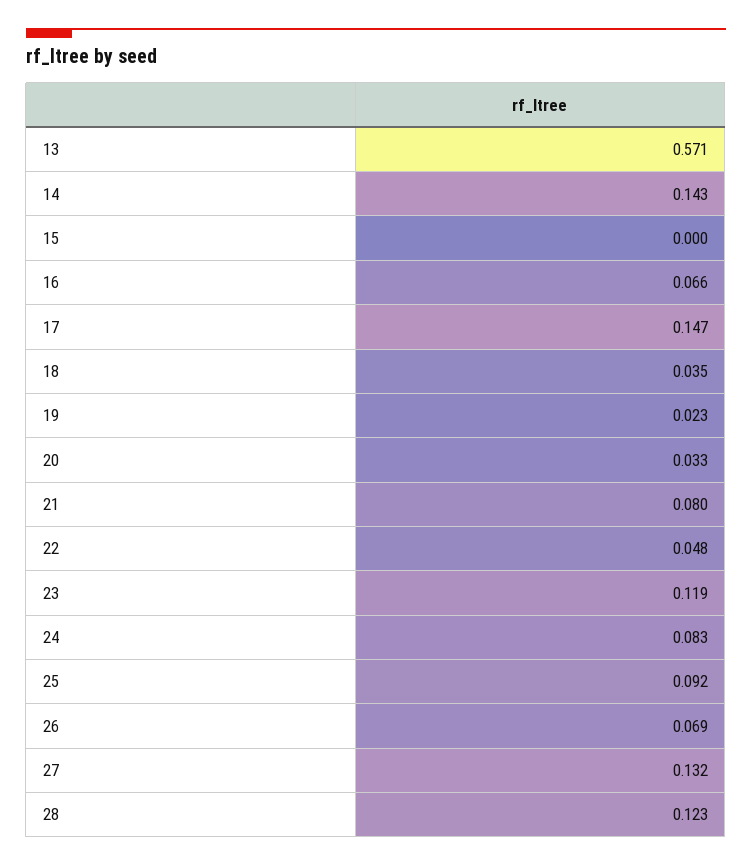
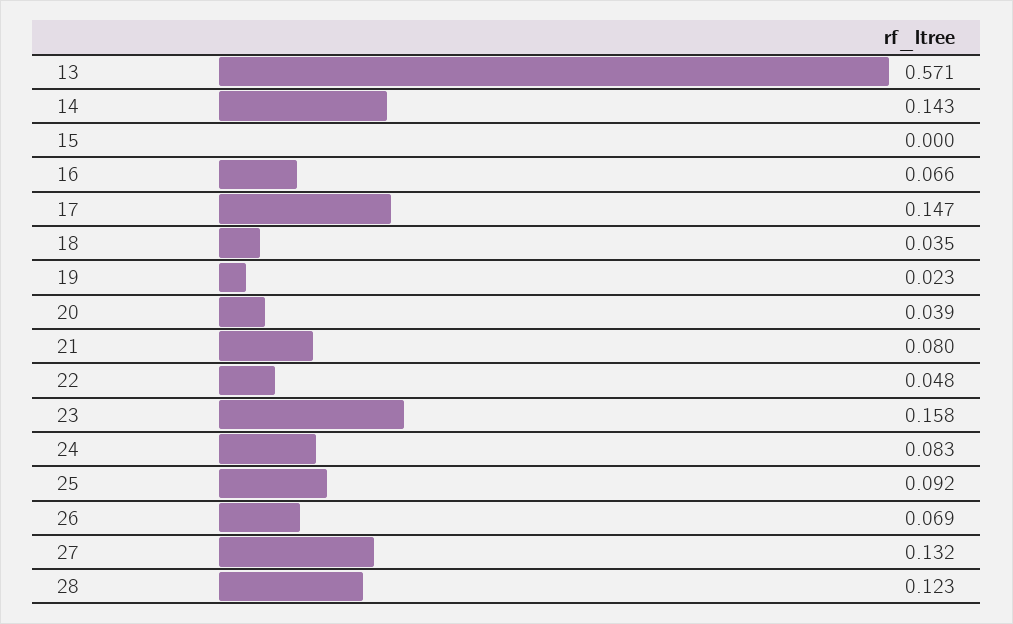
20: 0.033 -> 0.039
23: 0.119 -> 0.158

